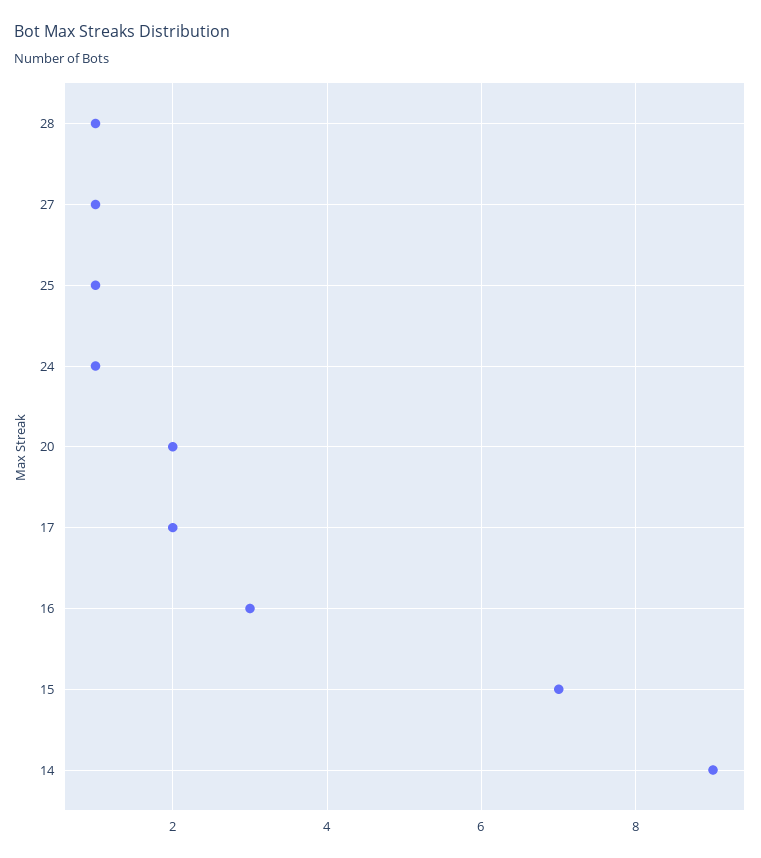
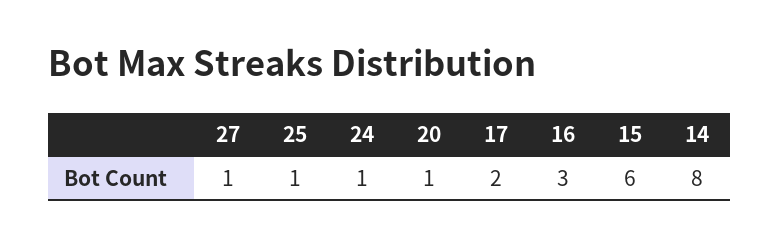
28: 1 -> none
20: 2 -> 1
15: 7 -> 6
14: 9 -> 8

